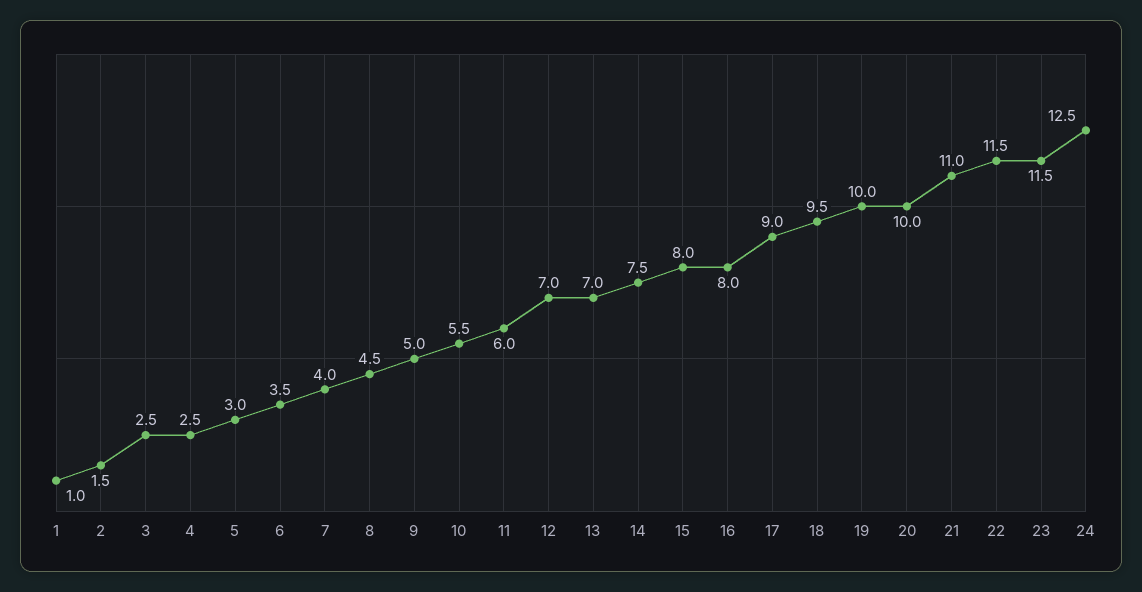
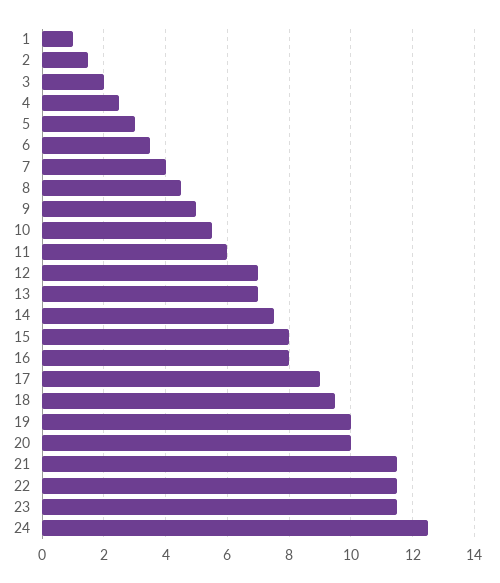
3: 2.5 -> 2
21: 11 -> 11.5

